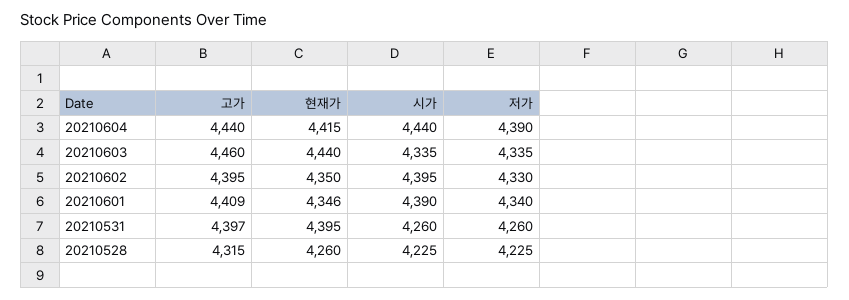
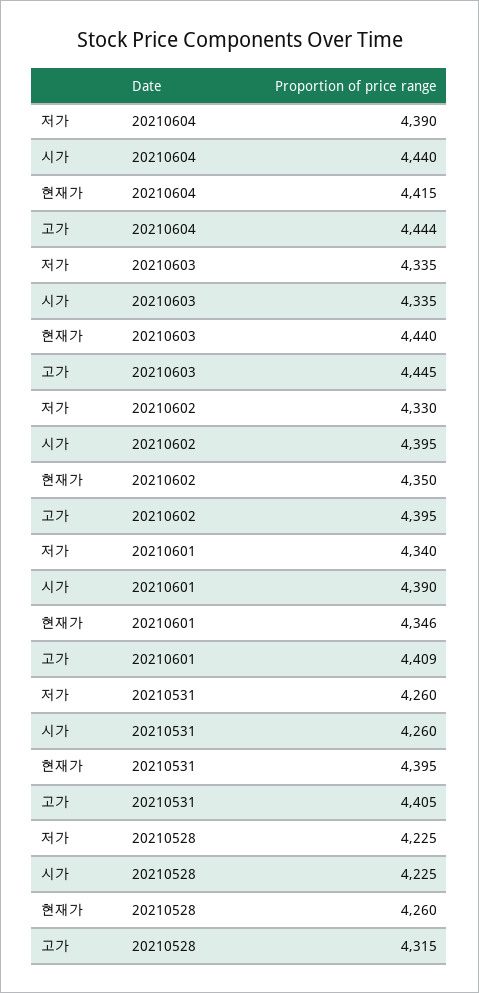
고가, 20210604: 4440 -> 4444
고가, 20210603: 4460 -> 4445
고가, 20210531: 4397 -> 4405

